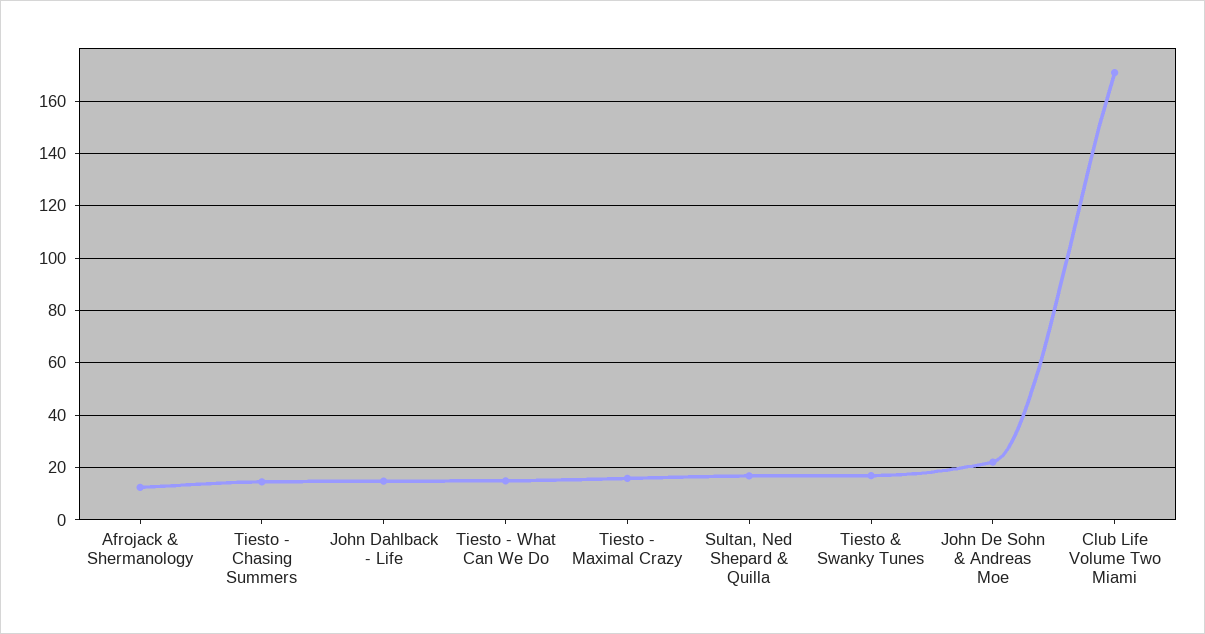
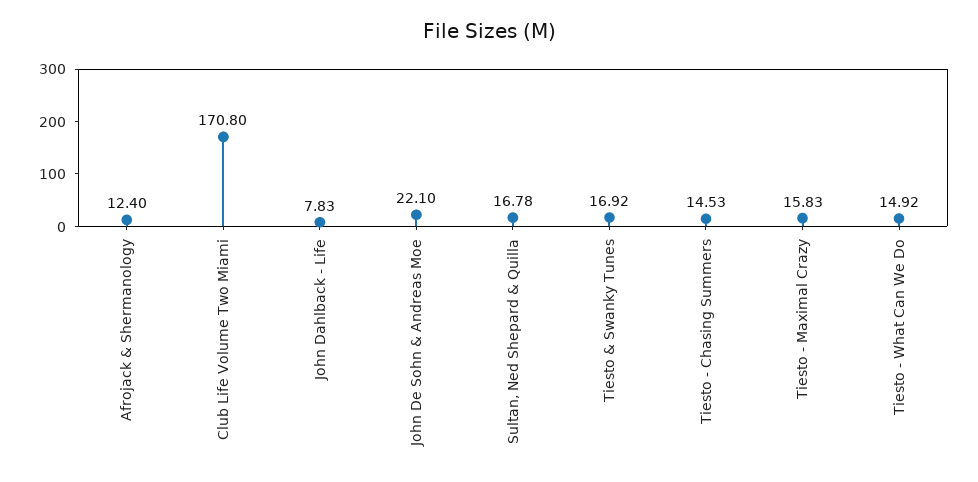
John Dahlback - Life: 15 -> 7.83

